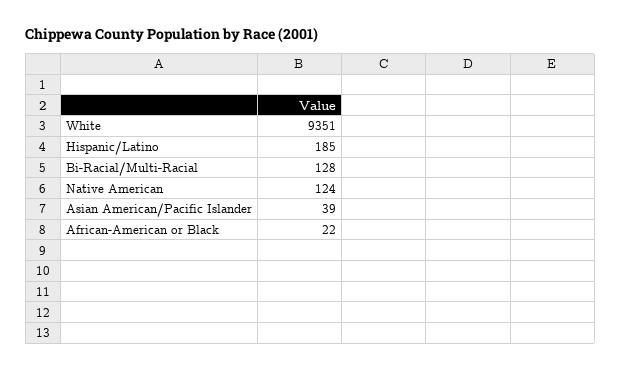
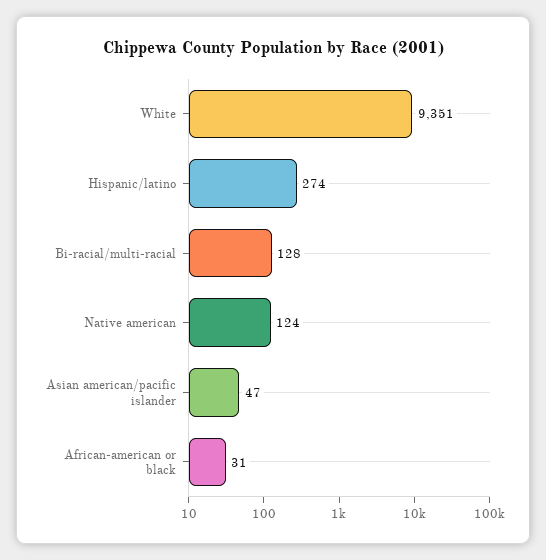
Hispanic/Latino: 185 -> 274
Asian American/Pacific Islander: 39 -> 47
African-American or Black: 22 -> 31

